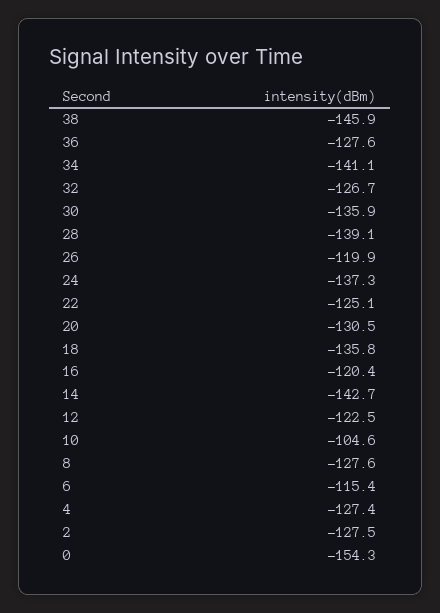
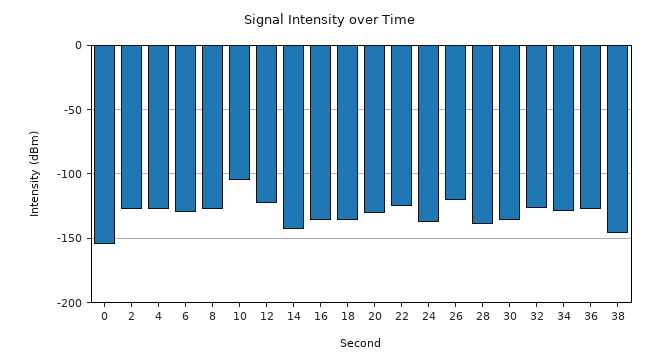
34: -141.1 -> -130
16: -120.4 -> -135
6: -115.4 -> -130

